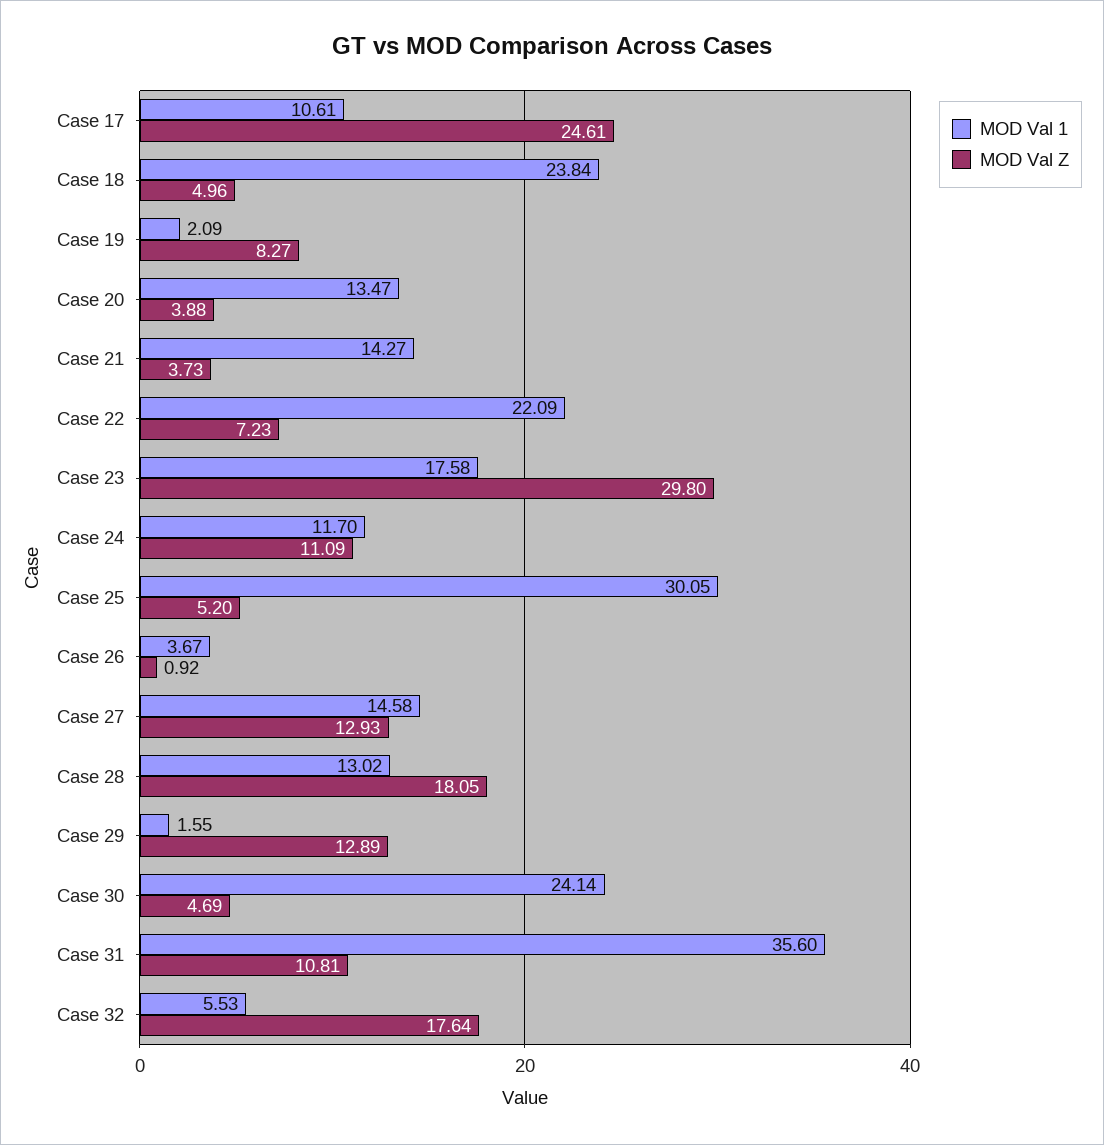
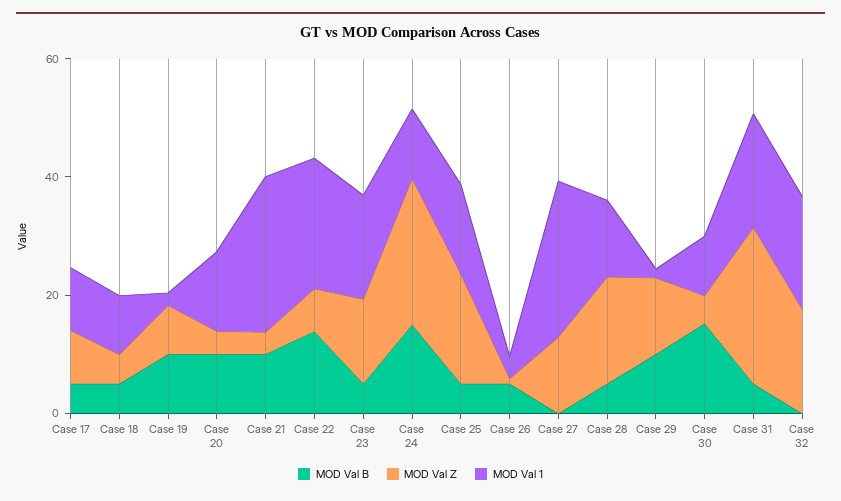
MOD Val Z, Case 17: 24.61 -> 10
MOD Val 1, Case 18: 23.84 -> 10
MOD Val 1, Case 21: 14.27 -> 25
MOD Val Z, Case 23: 29.8 -> 15
MOD Val Z, Case 24: 11.09 -> 25
MOD Val 1, Case 25: 30.05 -> 15
MOD Val Z, Case 25: 5.2 -> 20
MOD Val 1, Case 27: 14.58 -> 25
MOD Val 1, Case 30: 24.14 -> 10
MOD Val 1, Case 31: 35.6 -> 20
MOD Val Z, Case 31: 10.81 -> 25
MOD Val 1, Case 32: 5.53 -> 20
MOD Val B, Case 17: none -> 5
MOD Val B, Case 18: none -> 5
MOD Val B, Case 19: none -> 10
MOD Val B, Case 20: none -> 10
MOD Val B, Case 21: none -> 10
MOD Val B, Case 22: none -> 15
MOD Val B, Case 23: none -> 5
MOD Val B, Case 24: none -> 15
MOD Val B, Case 25: none -> 5
MOD Val B, Case 26: none -> 5
MOD Val B, Case 27: none -> 0
MOD Val B, Case 28: none -> 5
MOD Val B, Case 29: none -> 10
MOD Val B, Case 30: none -> 15
MOD Val B, Case 31: none -> 5
MOD Val B, Case 32: none -> 0

